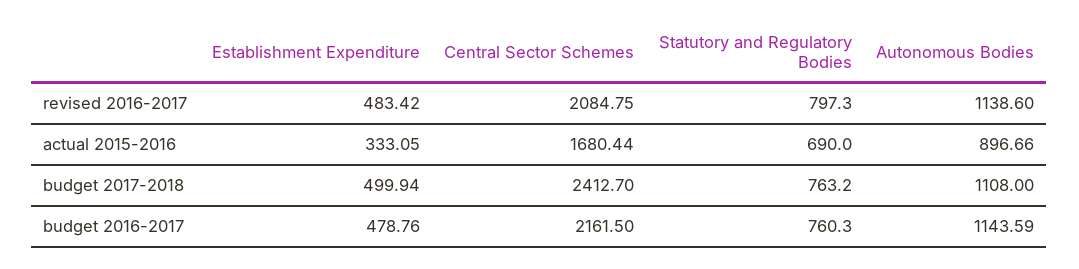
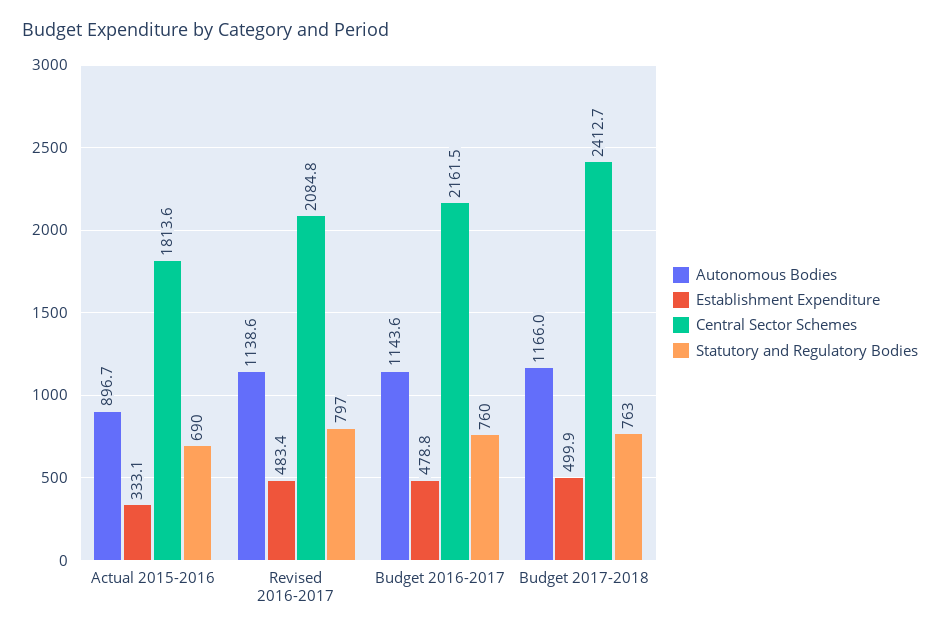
Central Sector Schemes, actual 2015-2016: 1680.44 -> 1813.6
Autonomous Bodies, budget 2017-2018: 1108 -> 1166

